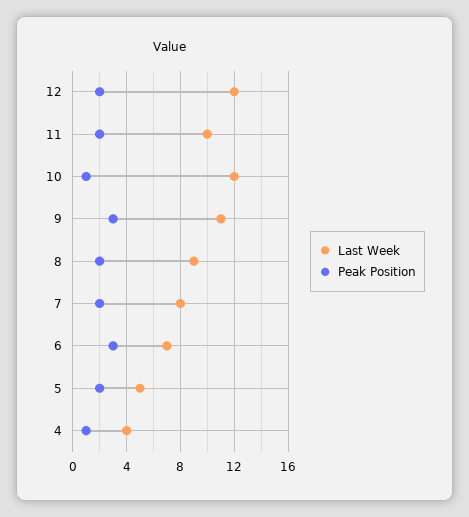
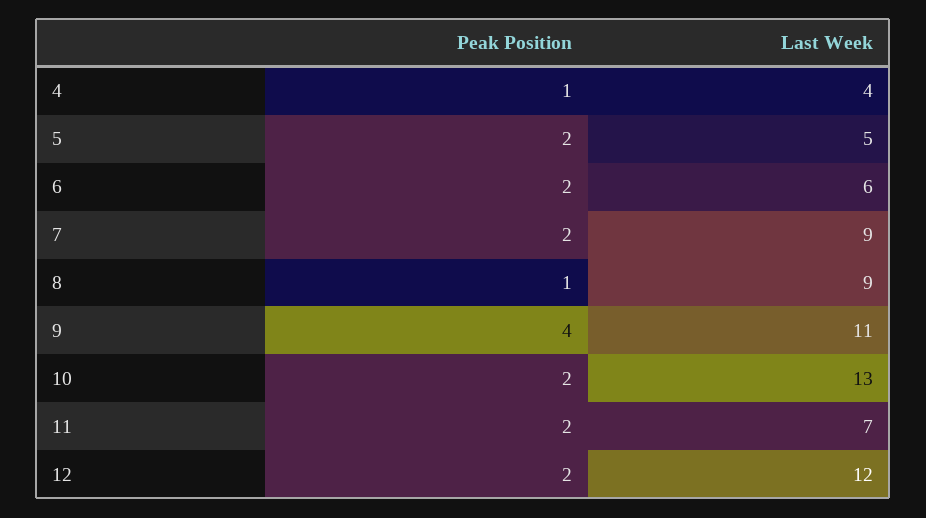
Last Week, 11: 10 -> 7
Last Week, 10: 12 -> 13
Peak Position, 10: 1 -> 2
Peak Position, 9: 3 -> 4
Peak Position, 8: 2 -> 1
Last Week, 7: 8 -> 9
Last Week, 6: 7 -> 6
Peak Position, 6: 3 -> 2

